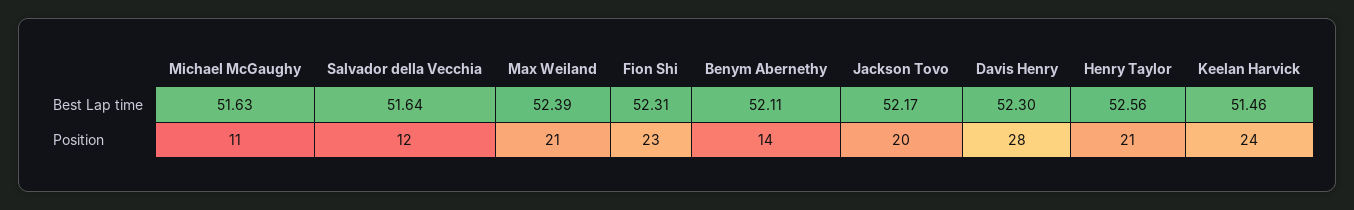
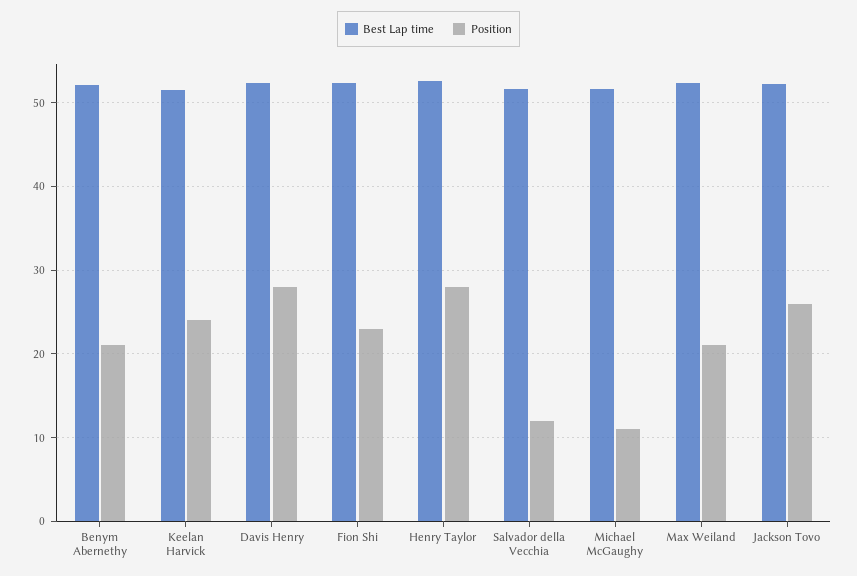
Position, Benym Abernethy: 14 -> 21
Position, Jackson Tovo: 20 -> 26
Position, Henry Taylor: 21 -> 28

